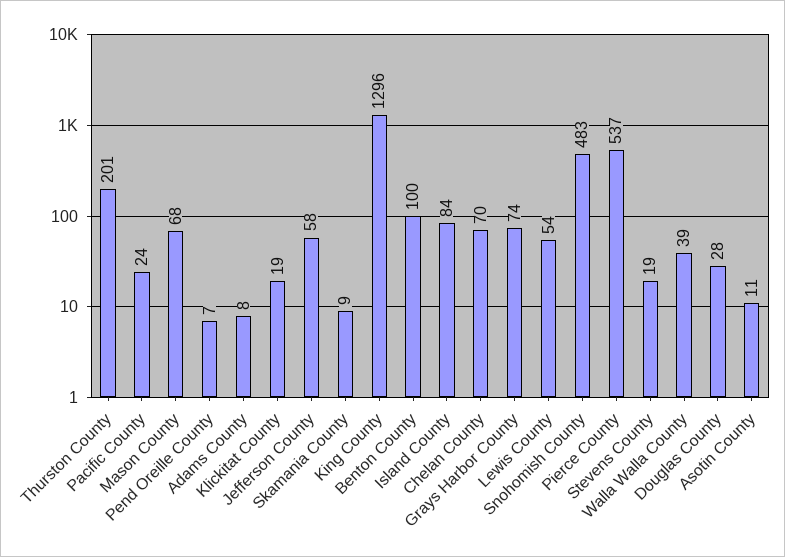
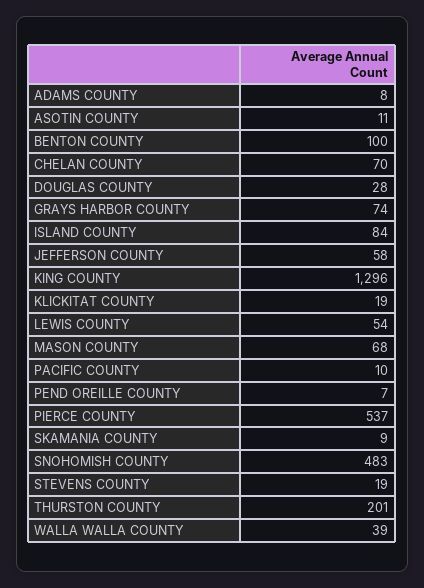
Pacific County: 24 -> 10

